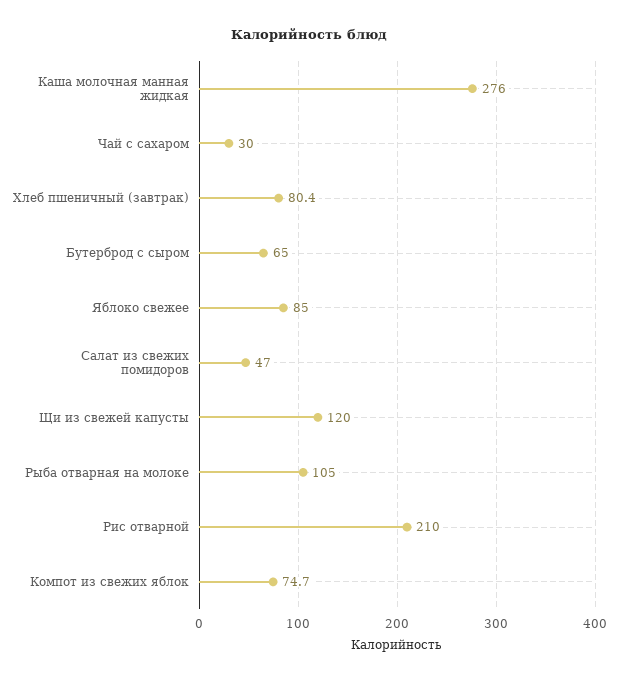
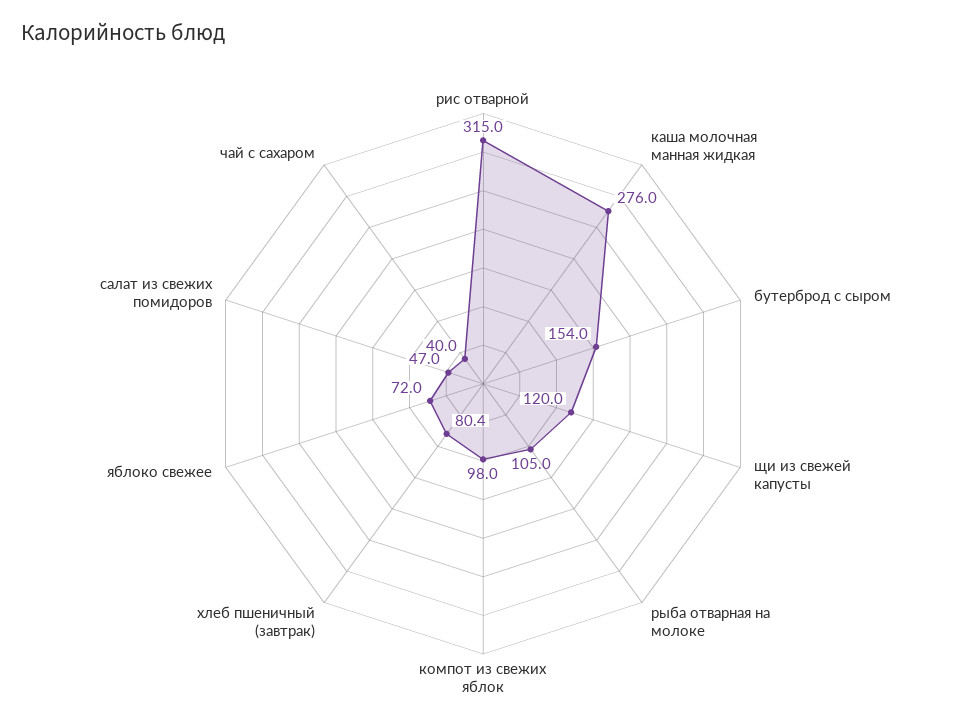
Чай с сахаром: 30 -> 40
Бутерброд с сыром: 65 -> 154
Яблоко свежее: 85 -> 72
Рис отварной: 210 -> 315
Компот из свежих яблок: 74.7 -> 98

